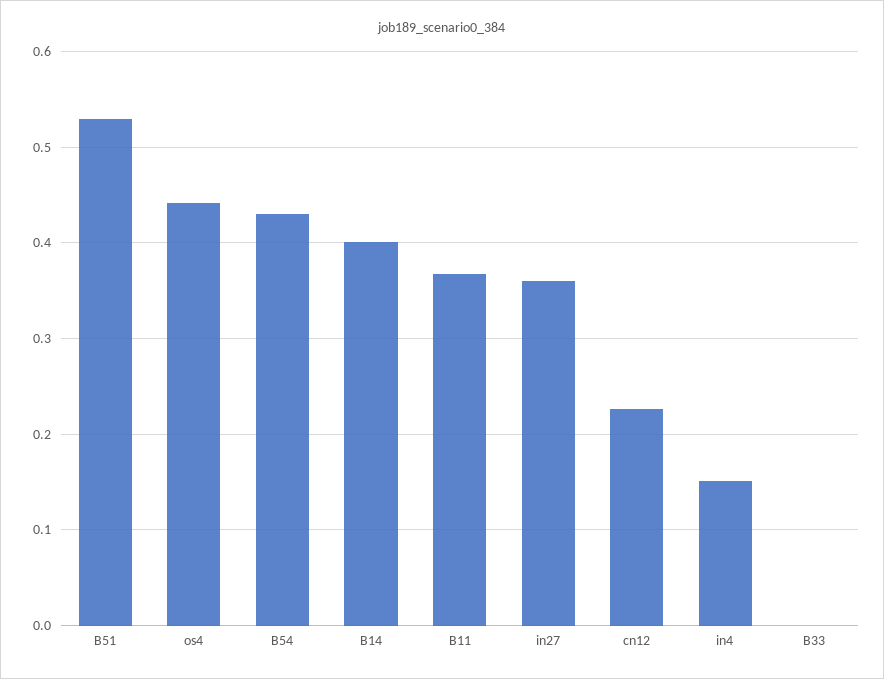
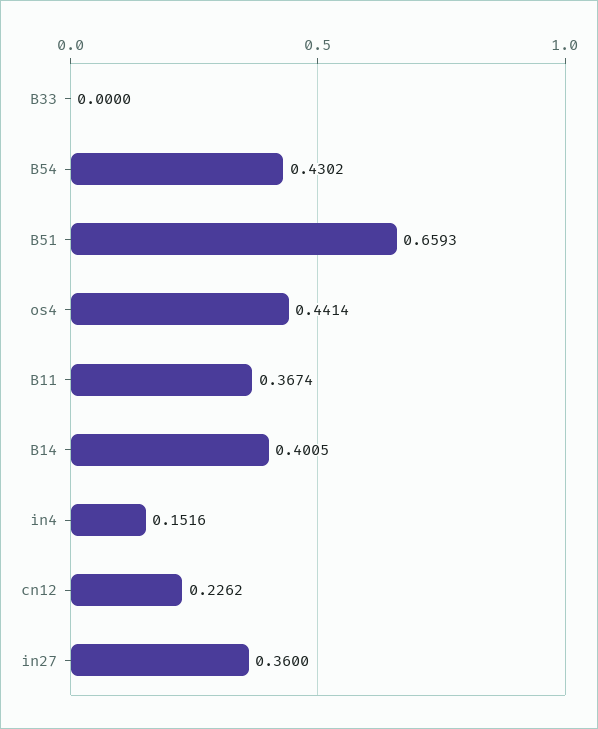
B51: 0.53 -> 0.6593

